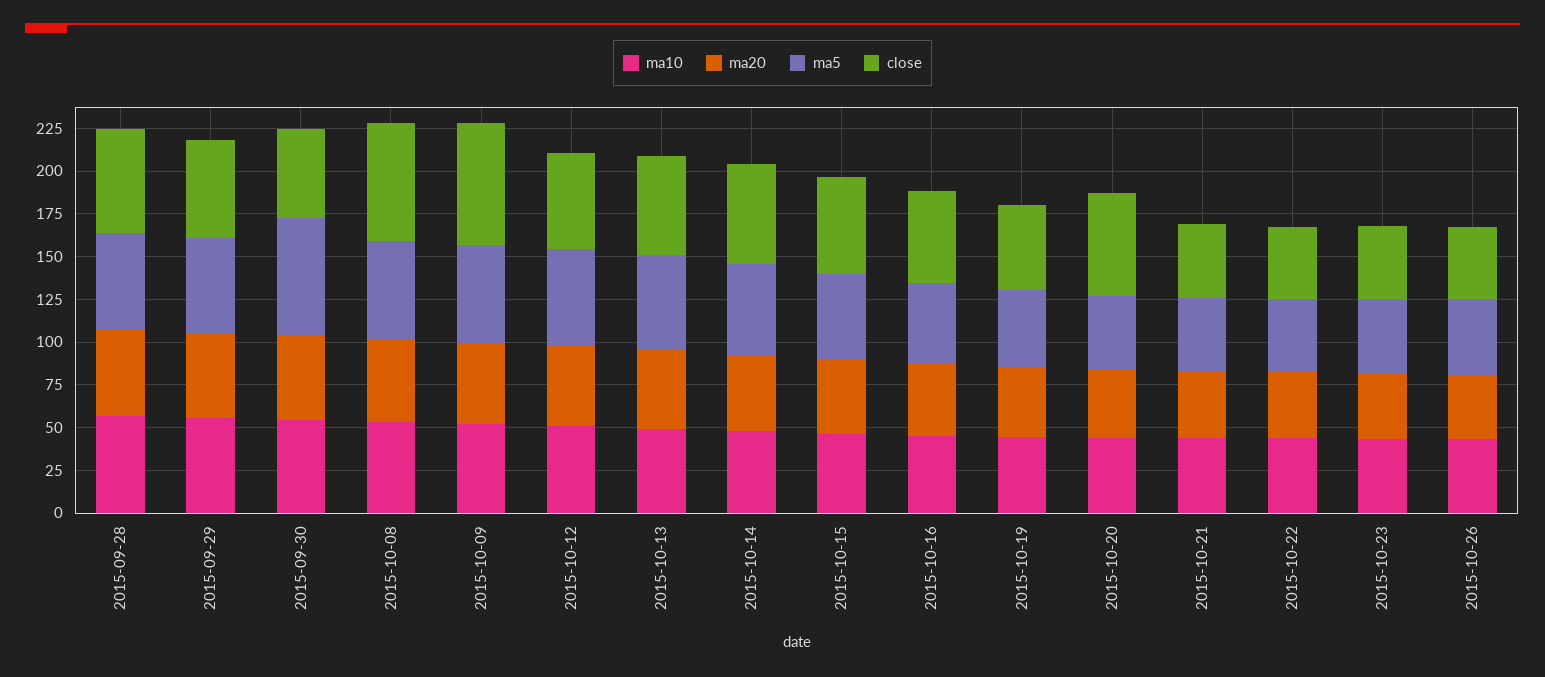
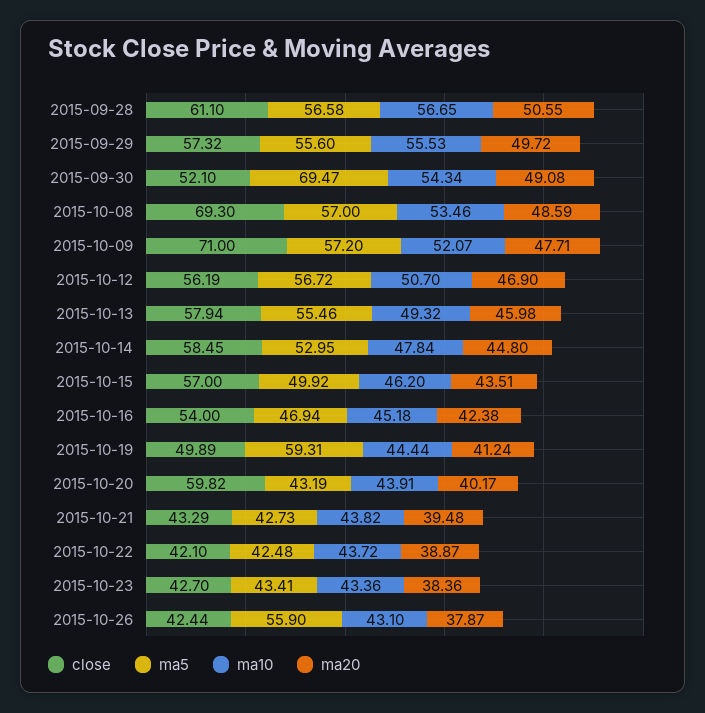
ma5, 2015-10-19: 45 -> 59.31
ma5, 2015-10-26: 45 -> 55.9

